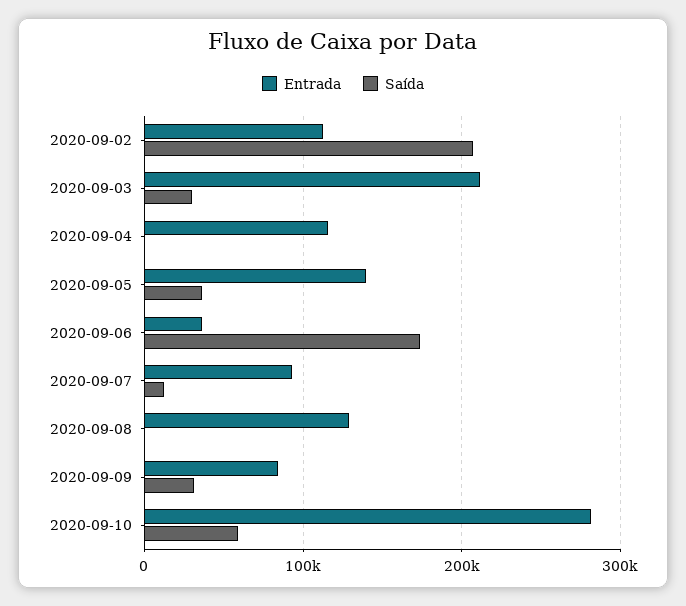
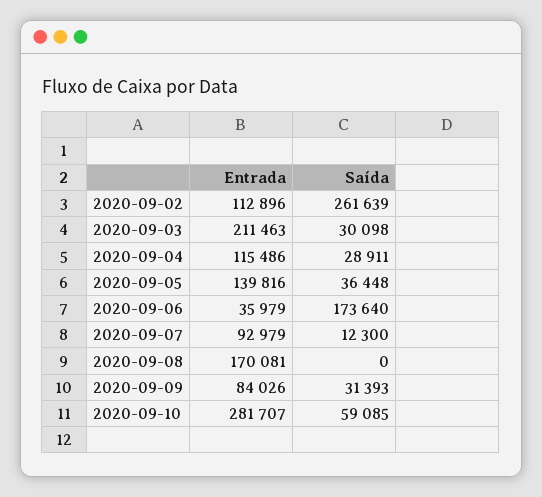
Saída, 2020-09-02: 210000 -> 261639
Saída, 2020-09-04: 0 -> 28911
Entrada, 2020-09-08: 130000 -> 170081

